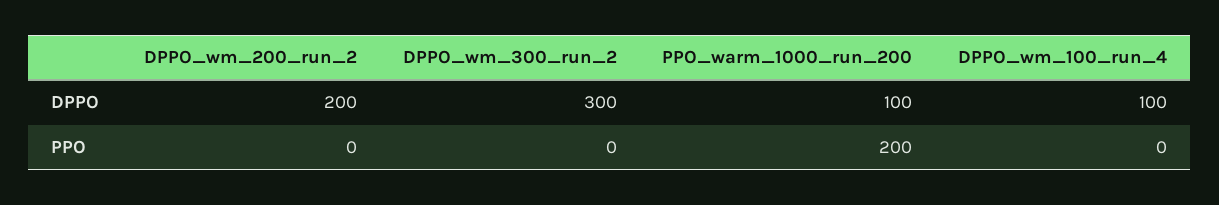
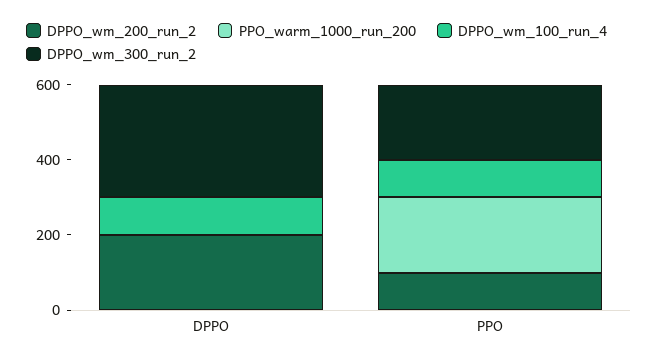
PPO_warm_1000_run_200, DPPO: 100 -> 0
DPPO_wm_200_run_2, PPO: 0 -> 100
DPPO_wm_300_run_2, PPO: 0 -> 200
DPPO_wm_100_run_4, PPO: 0 -> 100

